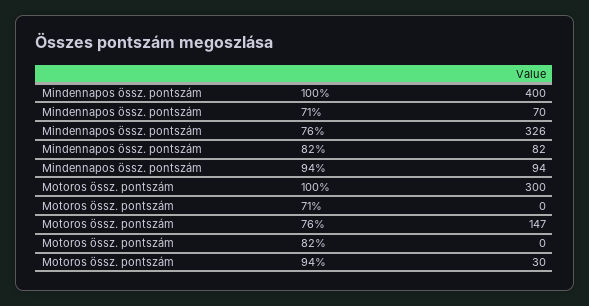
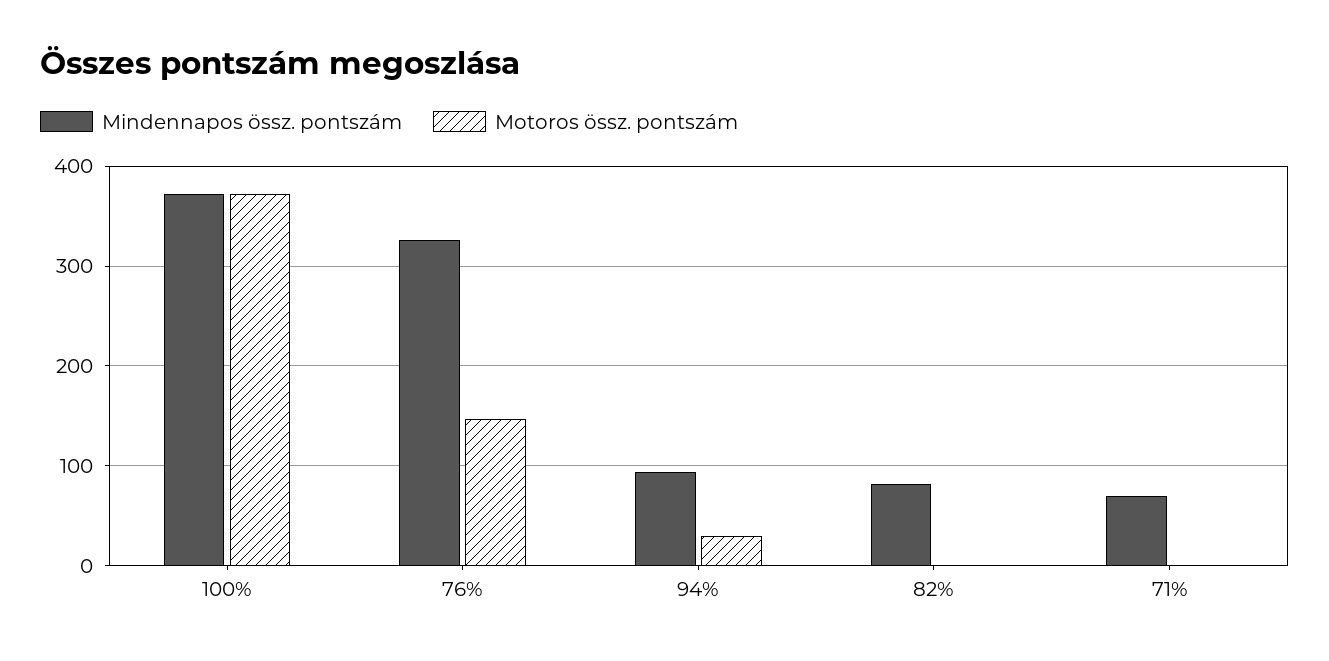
Mindennapos össz. pontszám, 100%: 400 -> 370
Motoros össz. pontszám, 100%: 300 -> 370

